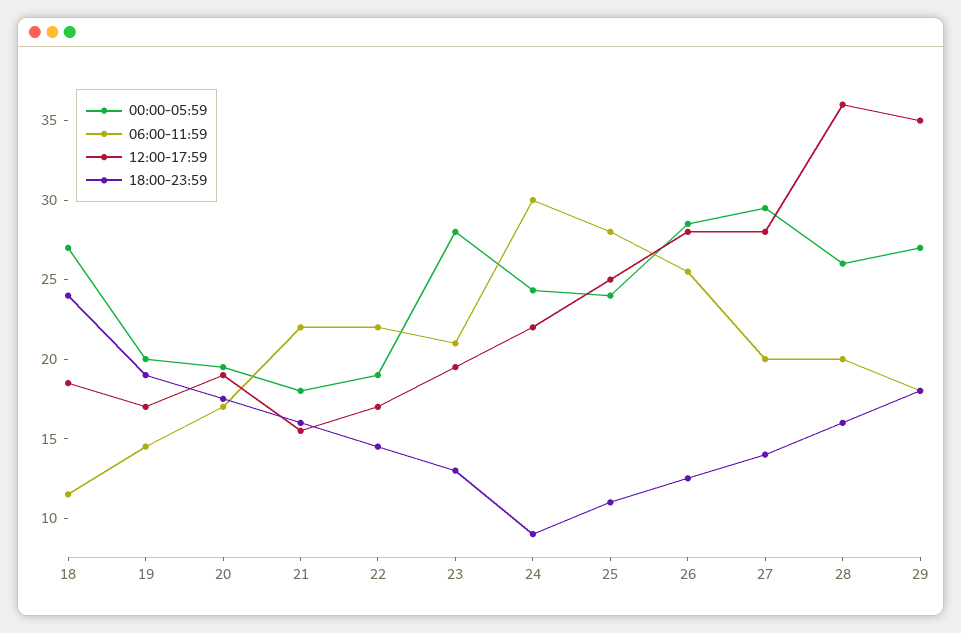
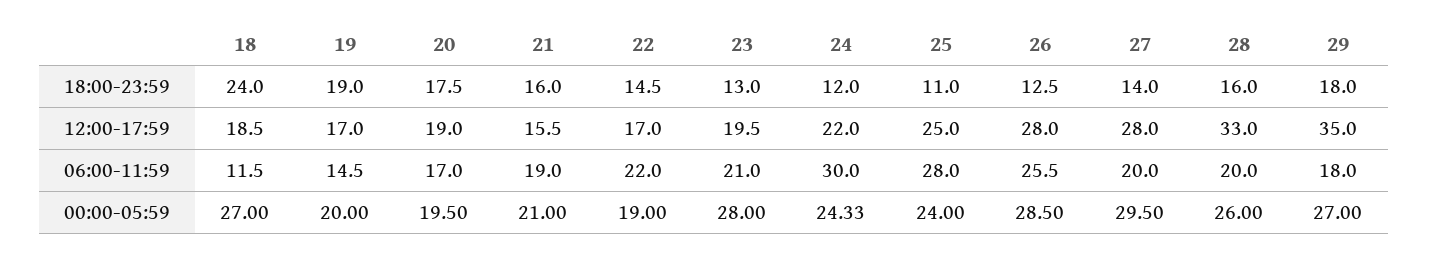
00:00-05:59, 21: 18 -> 21
06:00-11:59, 21: 22 -> 19
18:00-23:59, 24: 9 -> 12
12:00-17:59, 28: 36 -> 33

